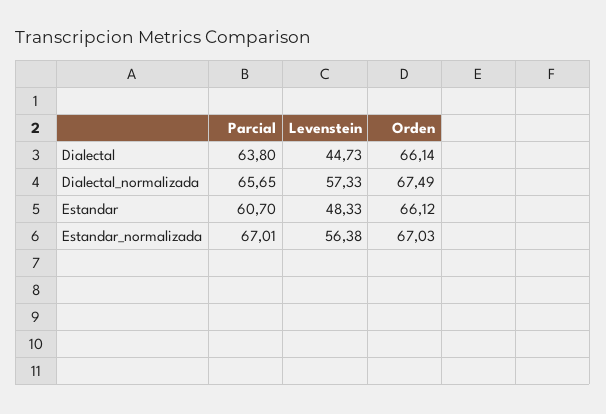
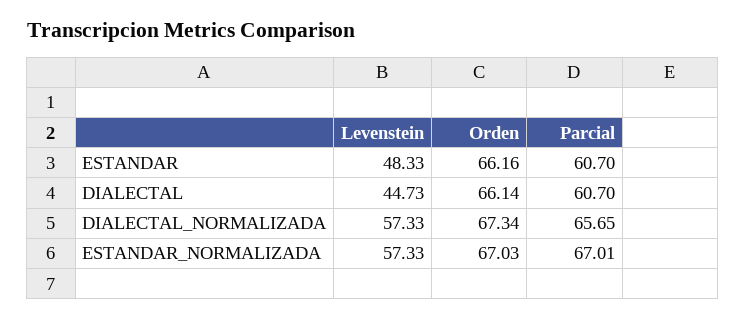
Parcial, Dialectal: 63.8 -> 60.7
Orden, Dialectal_normalizada: 67.49 -> 67.34
Orden, Estandar: 66.12 -> 66.16
Levenstein, Estandar_normalizada: 56.38 -> 57.33

